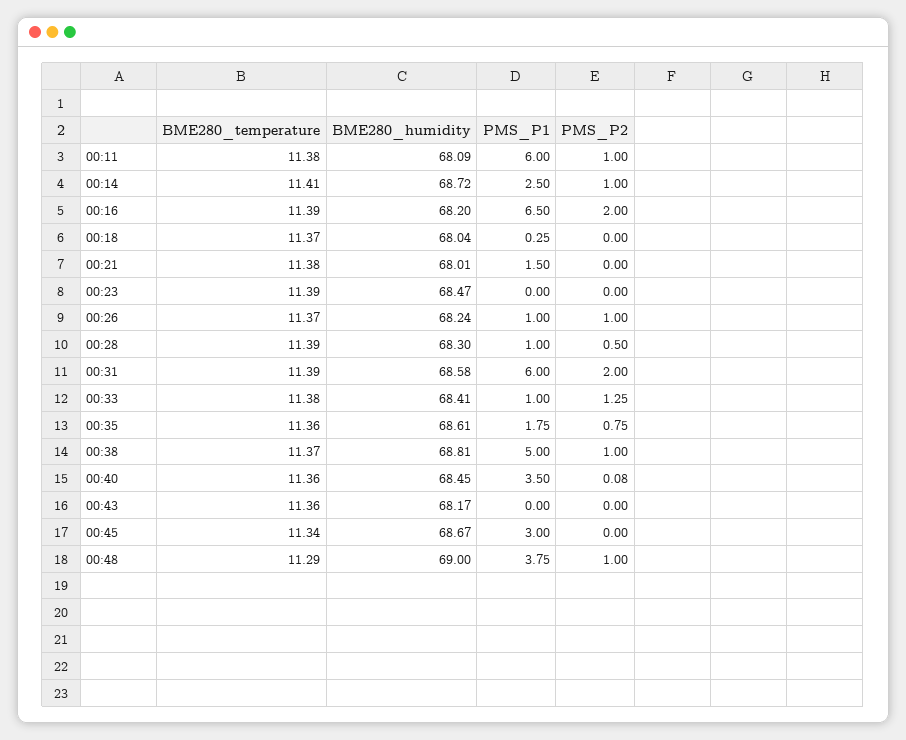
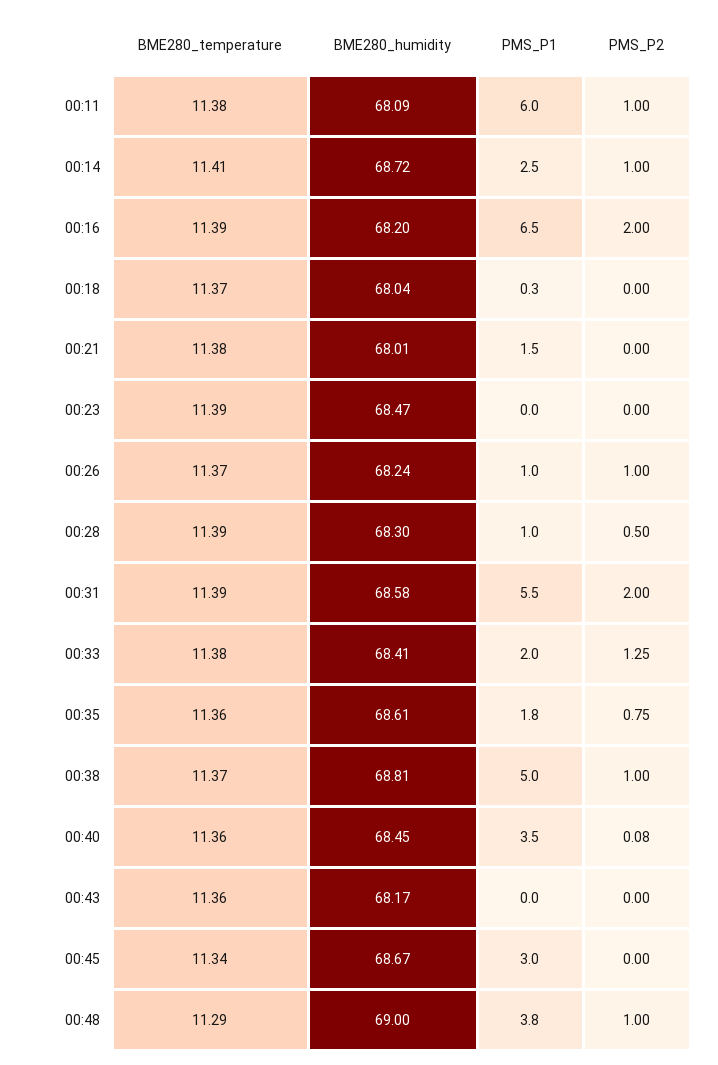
PMS_P1, 00:31: 6 -> 5.5
PMS_P1, 00:33: 1 -> 2

